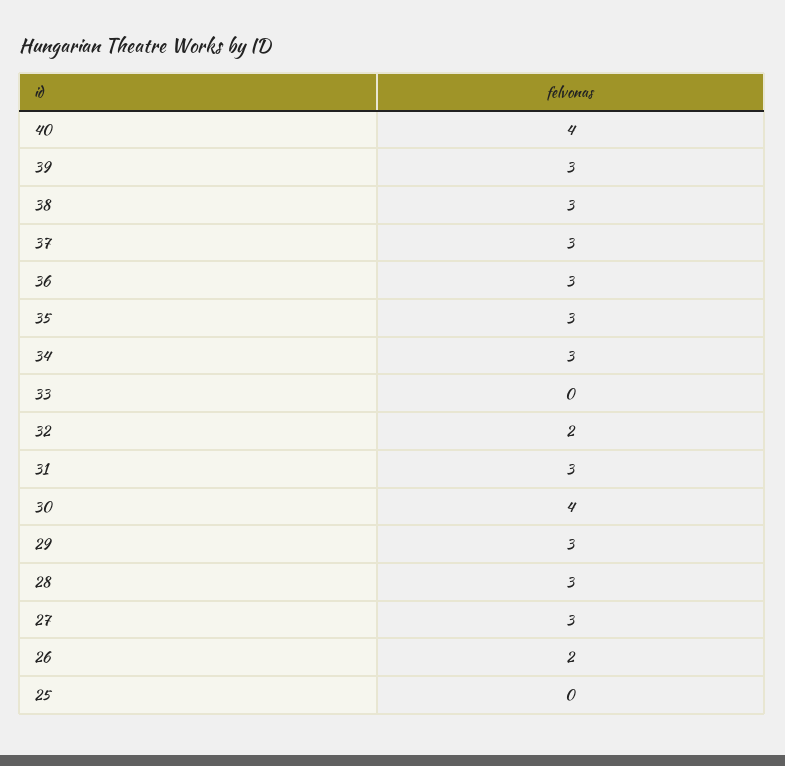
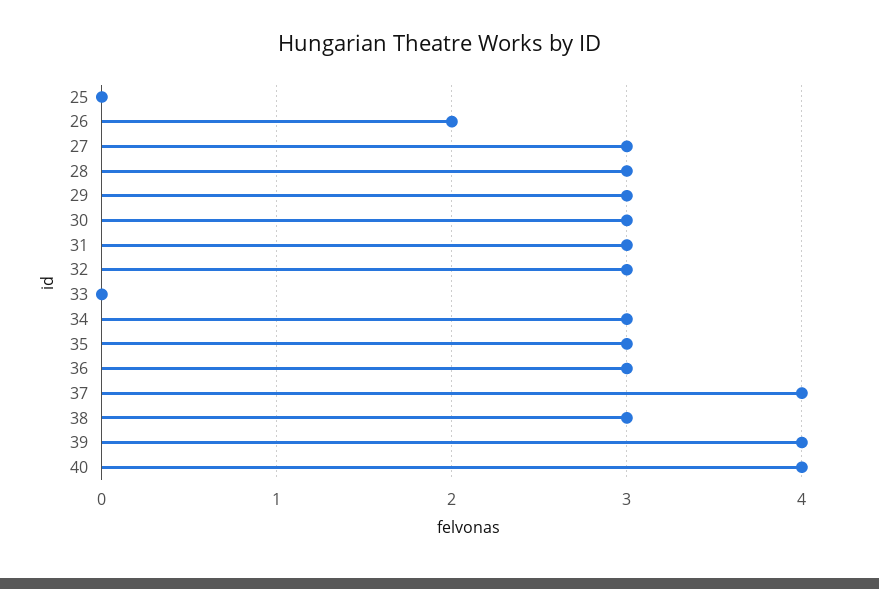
39: 3 -> 4
37: 3 -> 4
32: 2 -> 3
30: 4 -> 3

